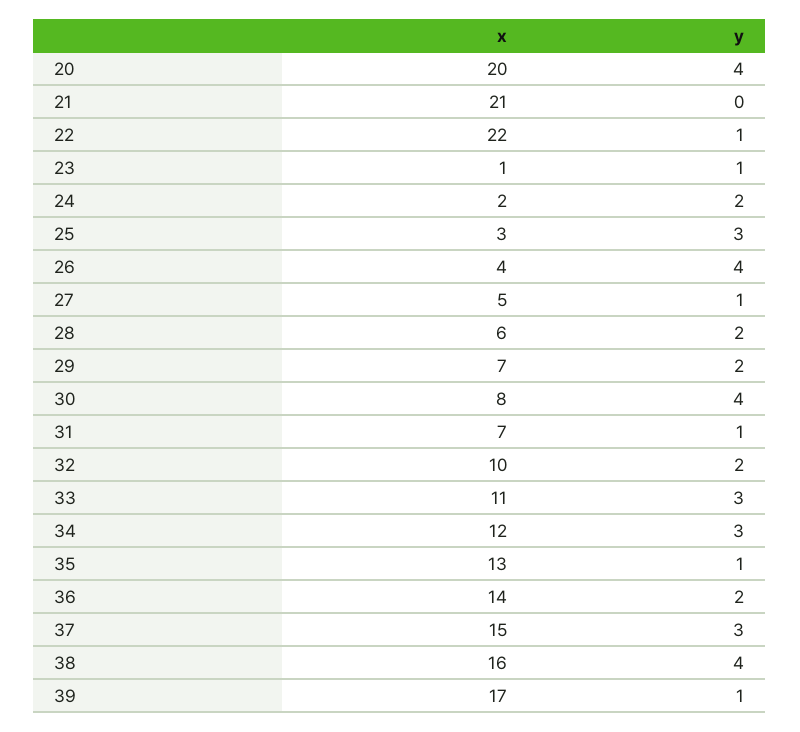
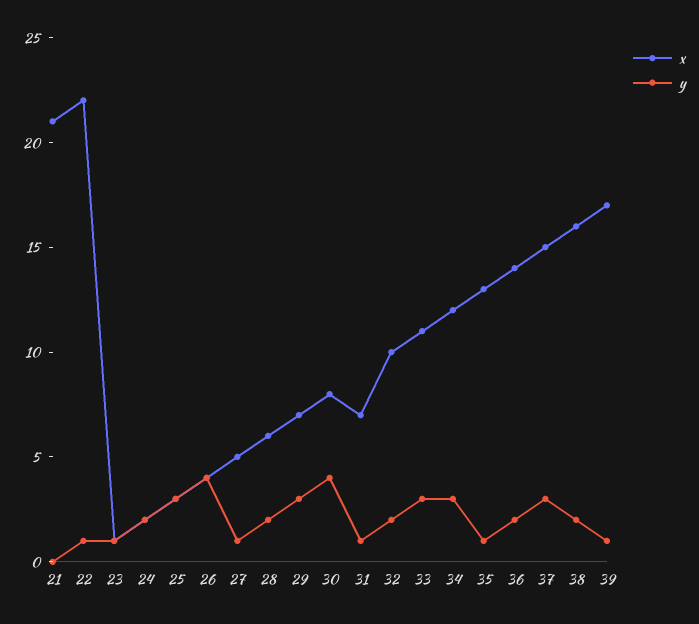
x, 20: 20 -> none
y, 20: 4 -> none
y, 29: 2 -> 3
y, 38: 4 -> 2

